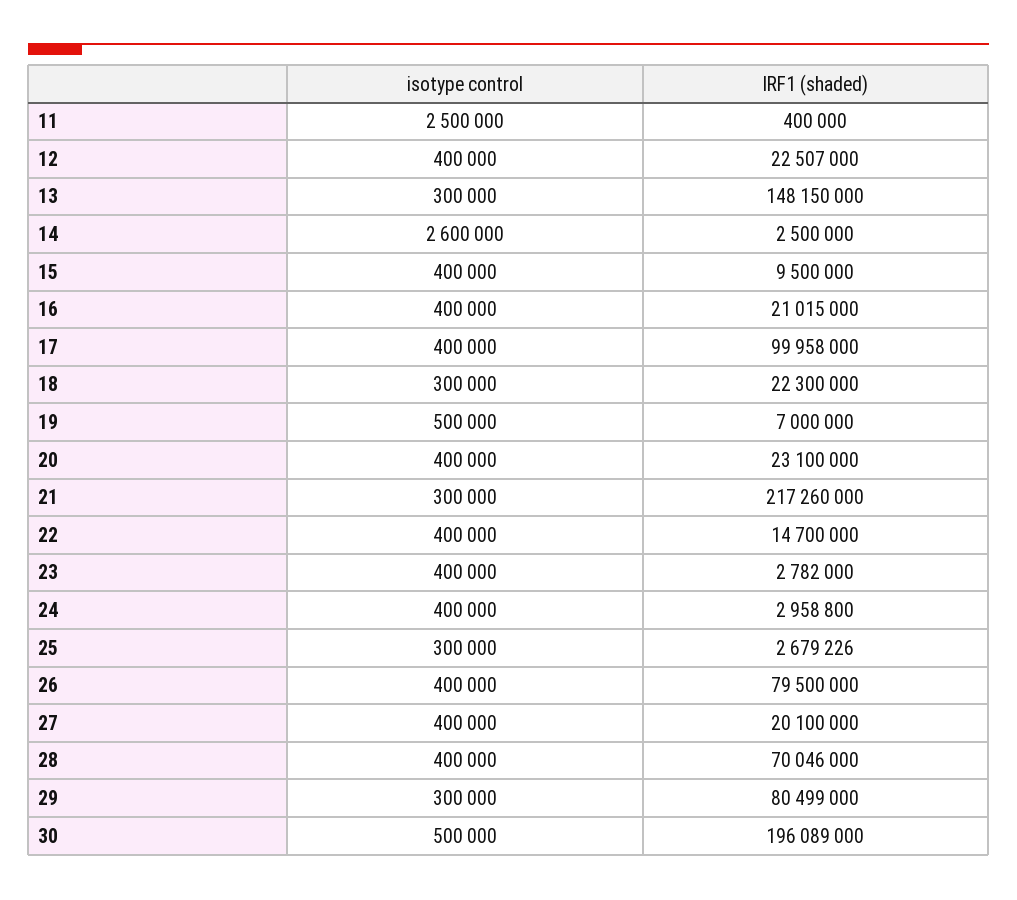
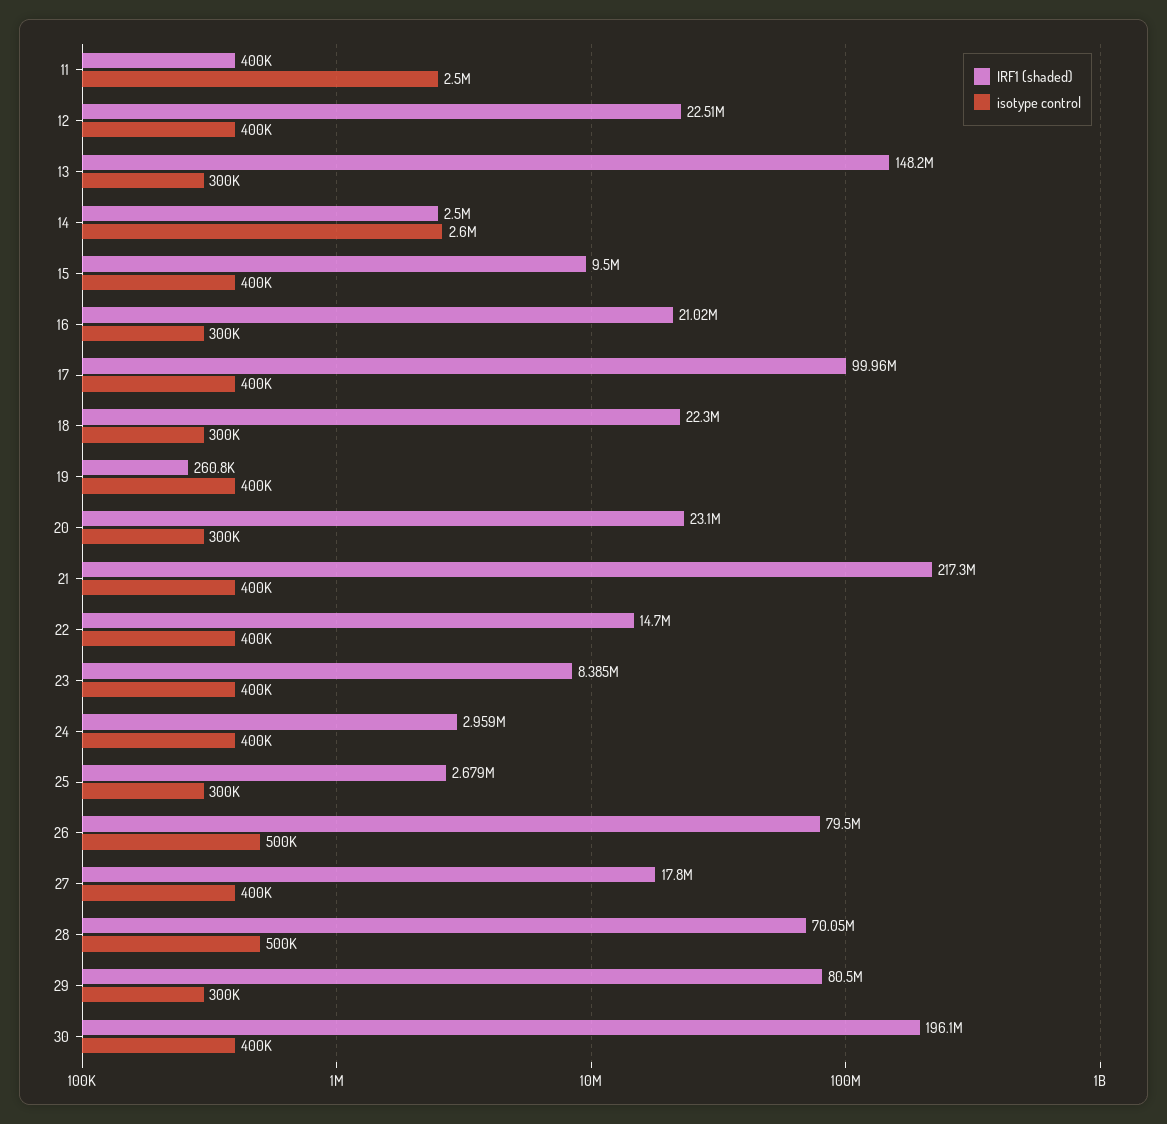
isotype control, 16: 400000 -> 300000
isotype control, 19: 500000 -> 400000
IRF1 (shaded), 19: 7000000 -> 260800
isotype control, 20: 400000 -> 300000
isotype control, 21: 300000 -> 400000
IRF1 (shaded), 23: 2782000 -> 8385000
isotype control, 26: 400000 -> 500000
IRF1 (shaded), 27: 20100000 -> 17800000
isotype control, 28: 400000 -> 500000
isotype control, 30: 500000 -> 400000

